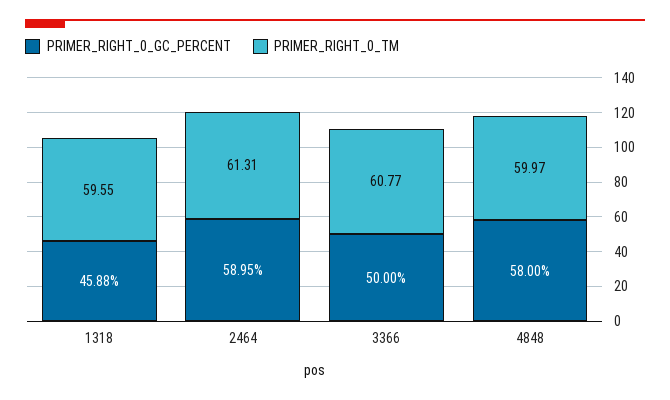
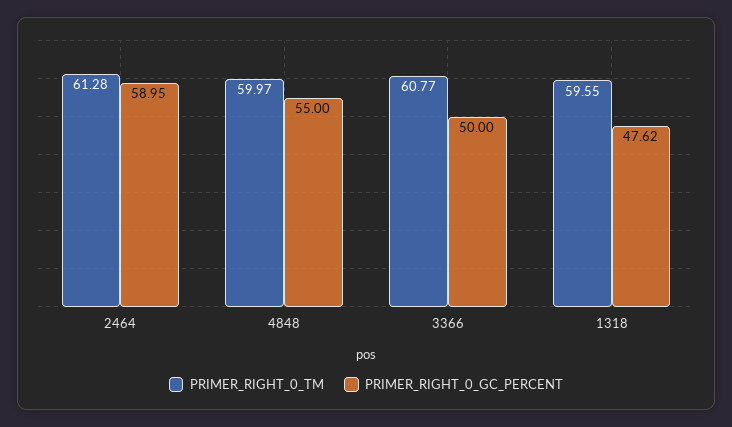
PRIMER_RIGHT_0_GC_PERCENT, 1318: 45.88 -> 47.62
PRIMER_RIGHT_0_TM, 2464: 61.31 -> 61.28
PRIMER_RIGHT_0_GC_PERCENT, 4848: 58 -> 55

